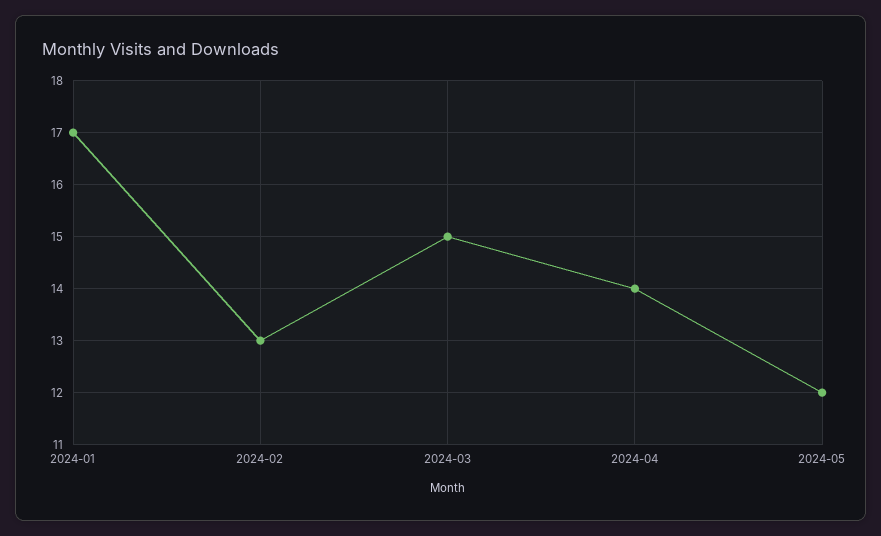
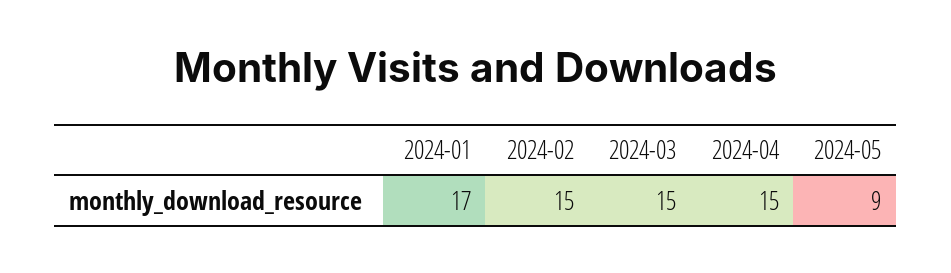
2024-02: 13 -> 15
2024-04: 14 -> 15
2024-05: 12 -> 9

